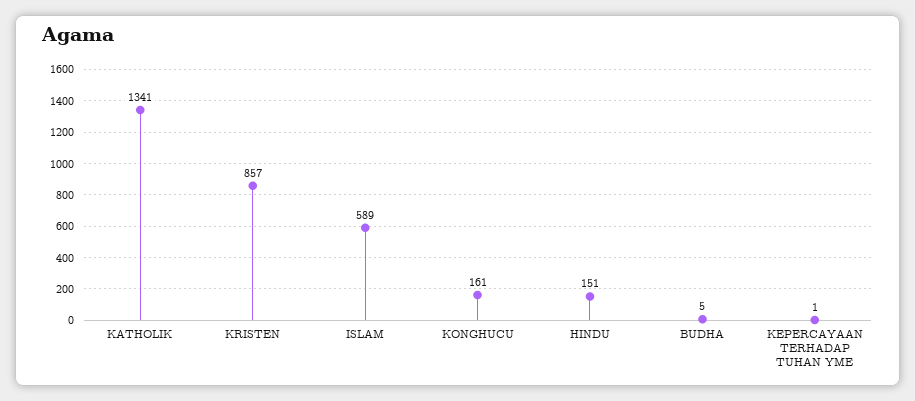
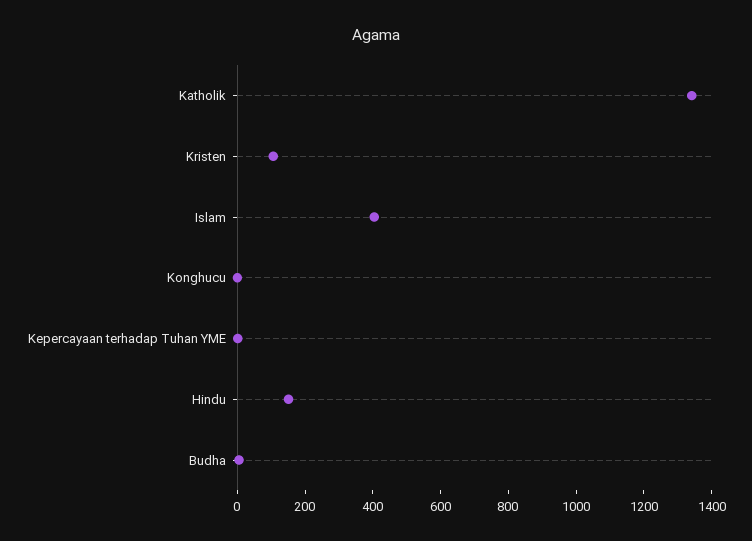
KRISTEN: 857 -> 100
ISLAM: 589 -> 400
KONGHUCU: 161 -> 0

